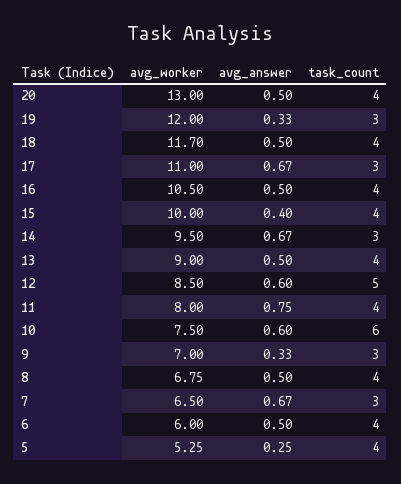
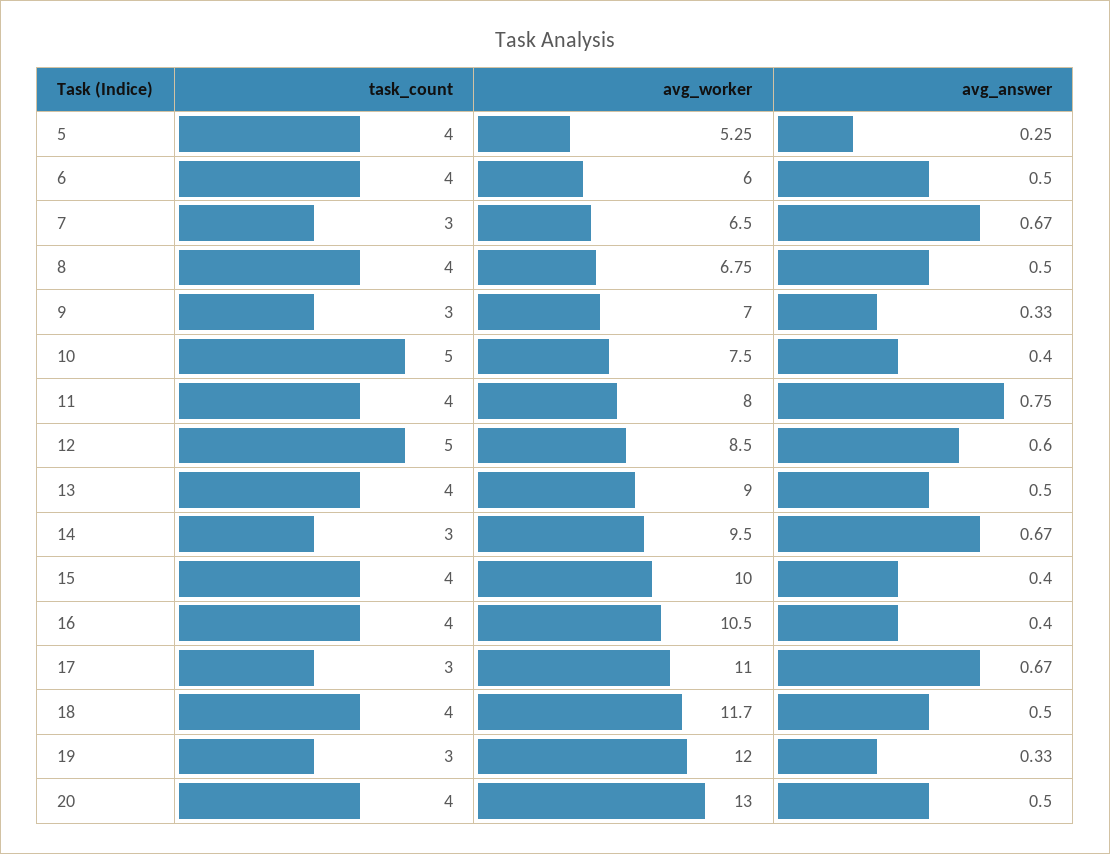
avg_answer, 16: 0.5 -> 0.4
avg_answer, 10: 0.6 -> 0.4
task_count, 10: 6 -> 5

